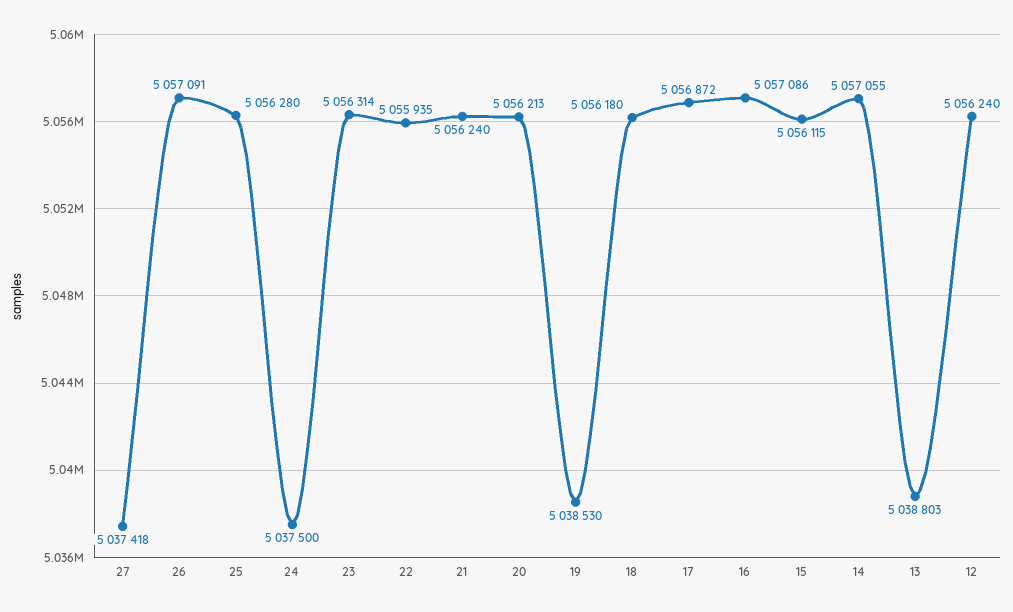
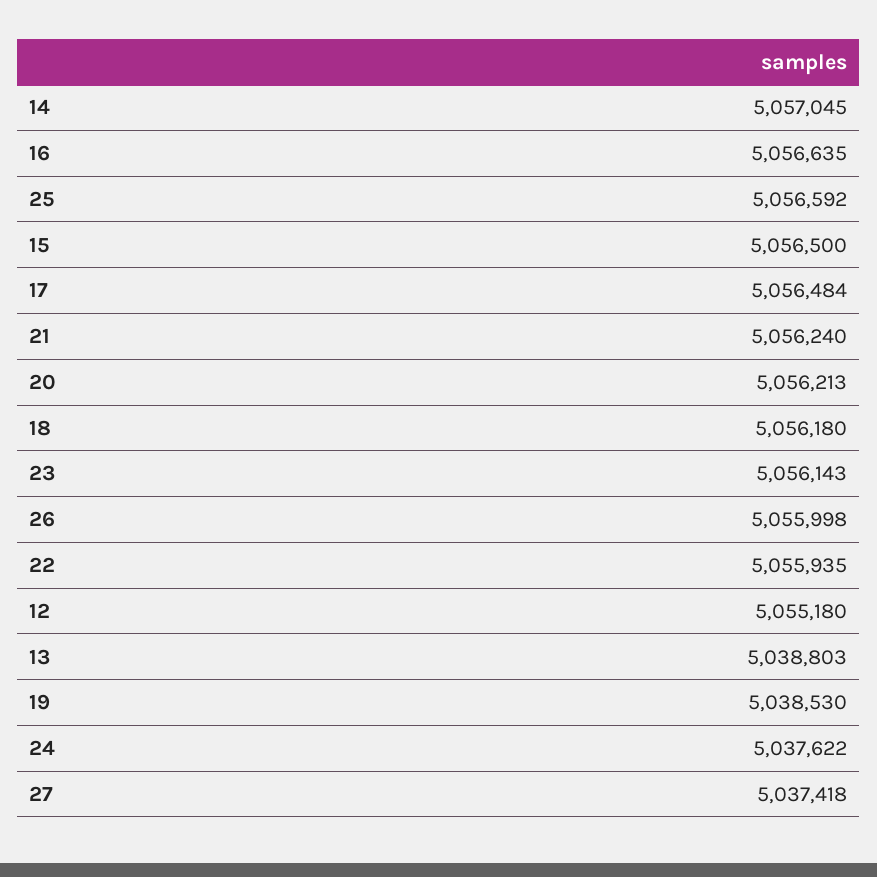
26: 5057091 -> 5055998
25: 5056280 -> 5056592
24: 5037500 -> 5037622
23: 5056314 -> 5056143
17: 5056872 -> 5056484
16: 5057086 -> 5056635
15: 5056115 -> 5056500
14: 5057055 -> 5057045
12: 5056240 -> 5055180

